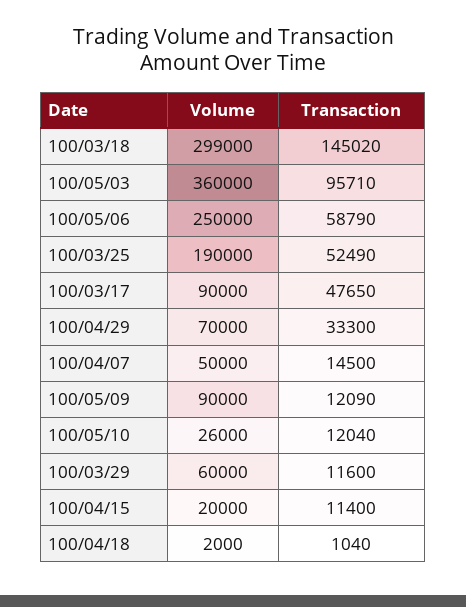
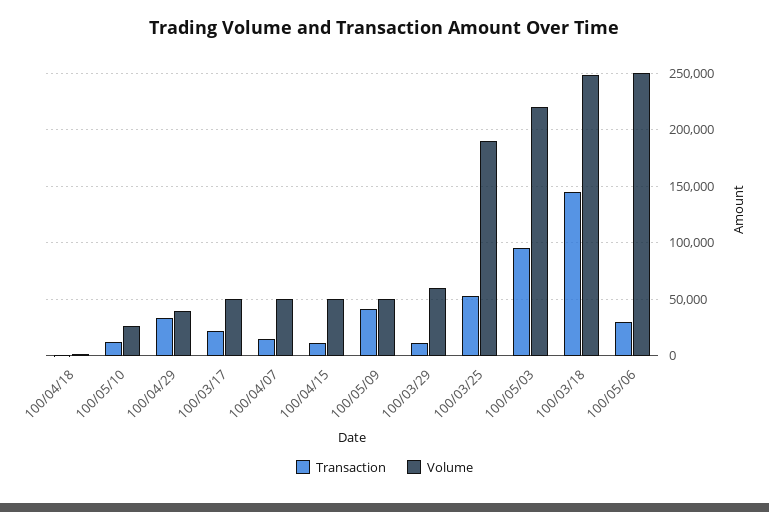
Volume, 100/03/18: 299000 -> 250000
Volume, 100/05/03: 360000 -> 220000
Transaction, 100/05/06: 58790 -> 30000
Volume, 100/03/17: 90000 -> 50000
Transaction, 100/03/17: 47650 -> 20000
Volume, 100/04/29: 70000 -> 40000
Volume, 100/05/09: 90000 -> 50000
Transaction, 100/05/09: 12090 -> 40000
Volume, 100/04/15: 20000 -> 50000

